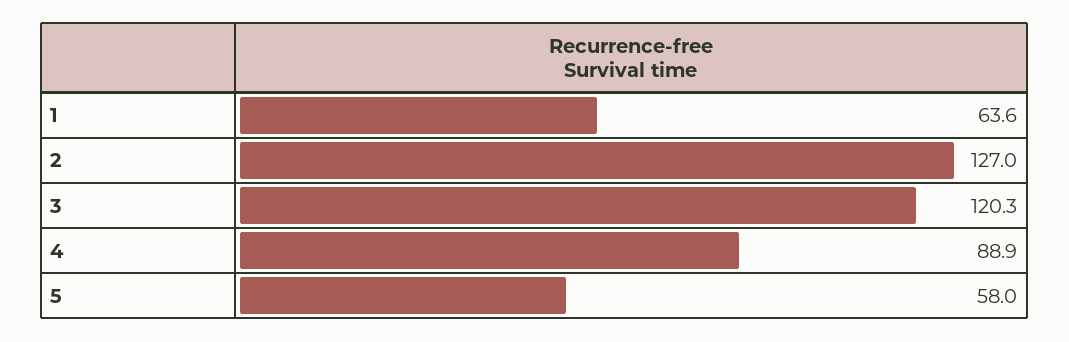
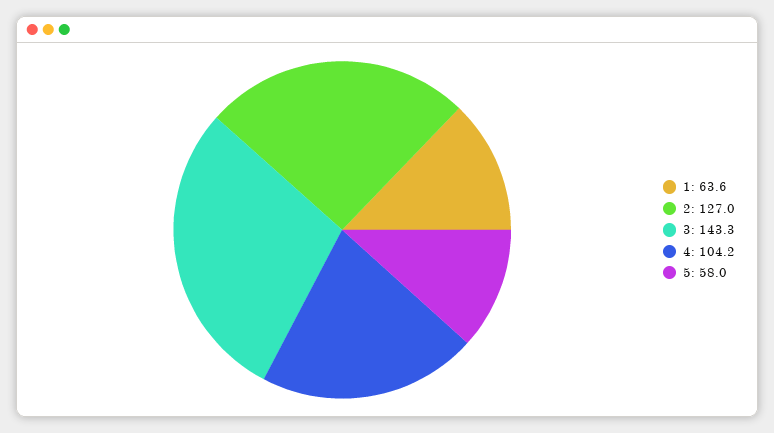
3: 120.3 -> 143.3
4: 88.9 -> 104.2

